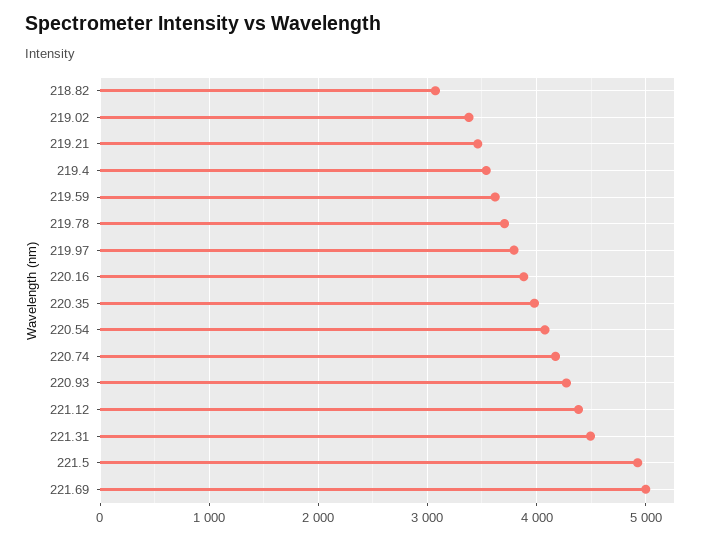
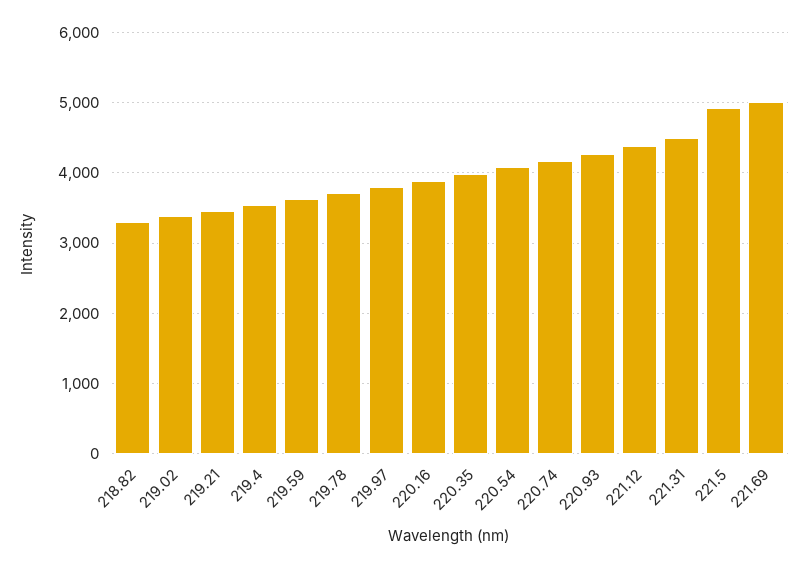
218.82: 3100 -> 3300

